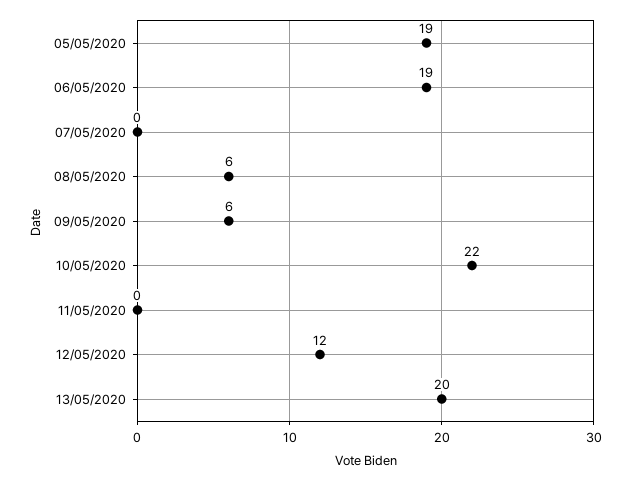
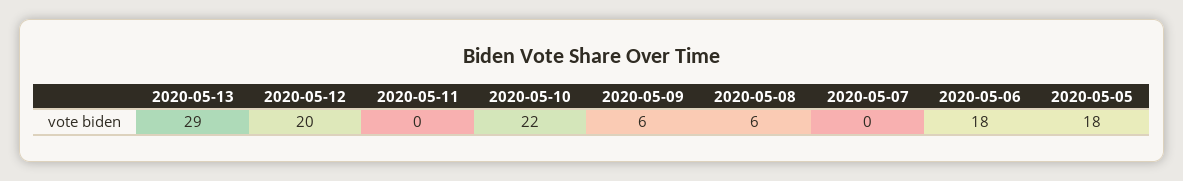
05/05/2020: 19 -> 18
06/05/2020: 19 -> 18
12/05/2020: 12 -> 20
13/05/2020: 20 -> 29

